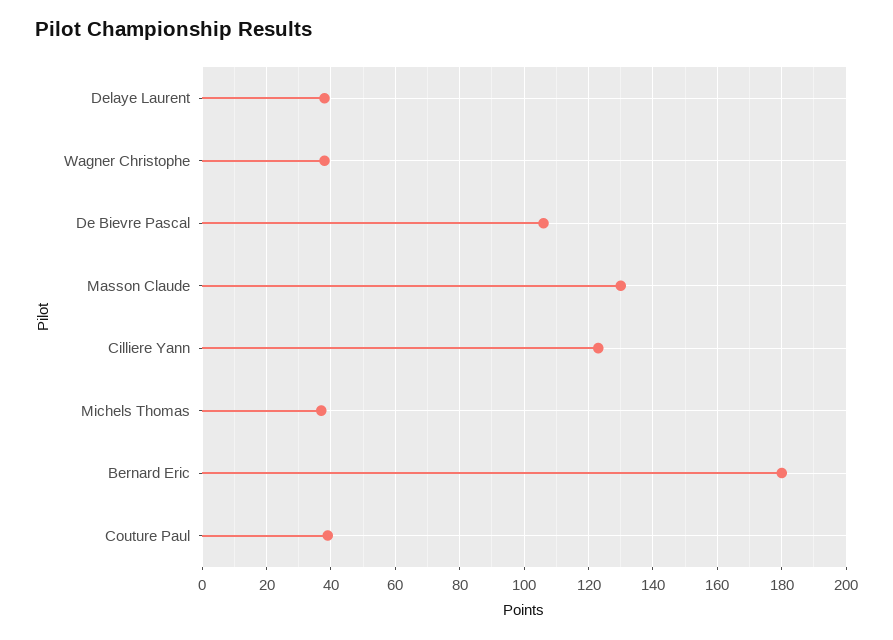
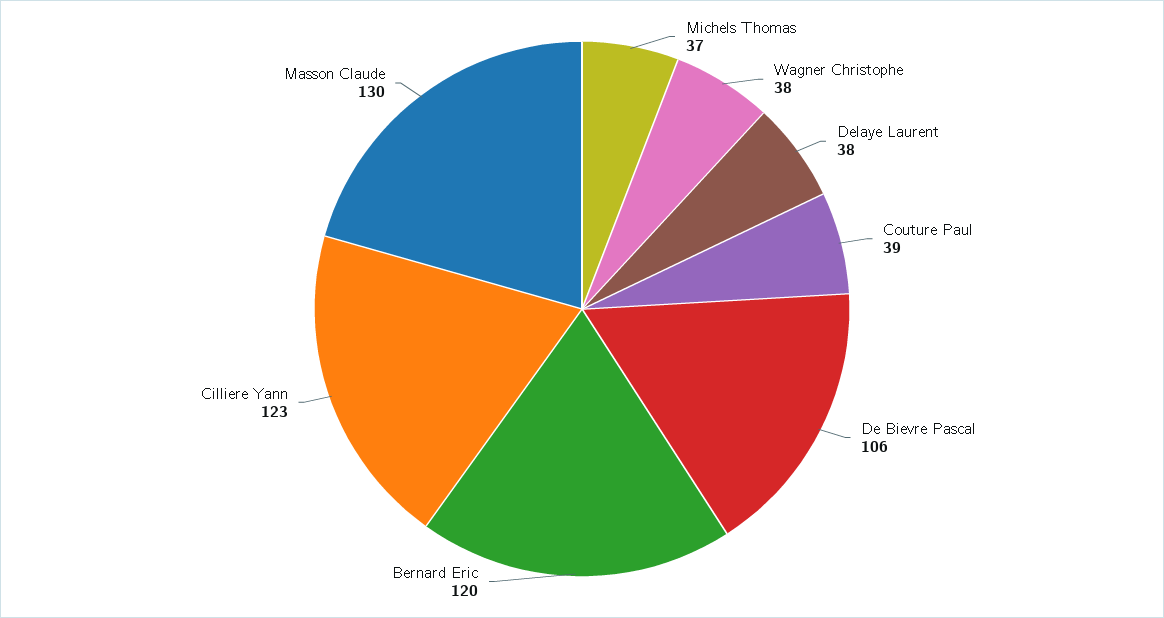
Bernard Eric: 180 -> 120

